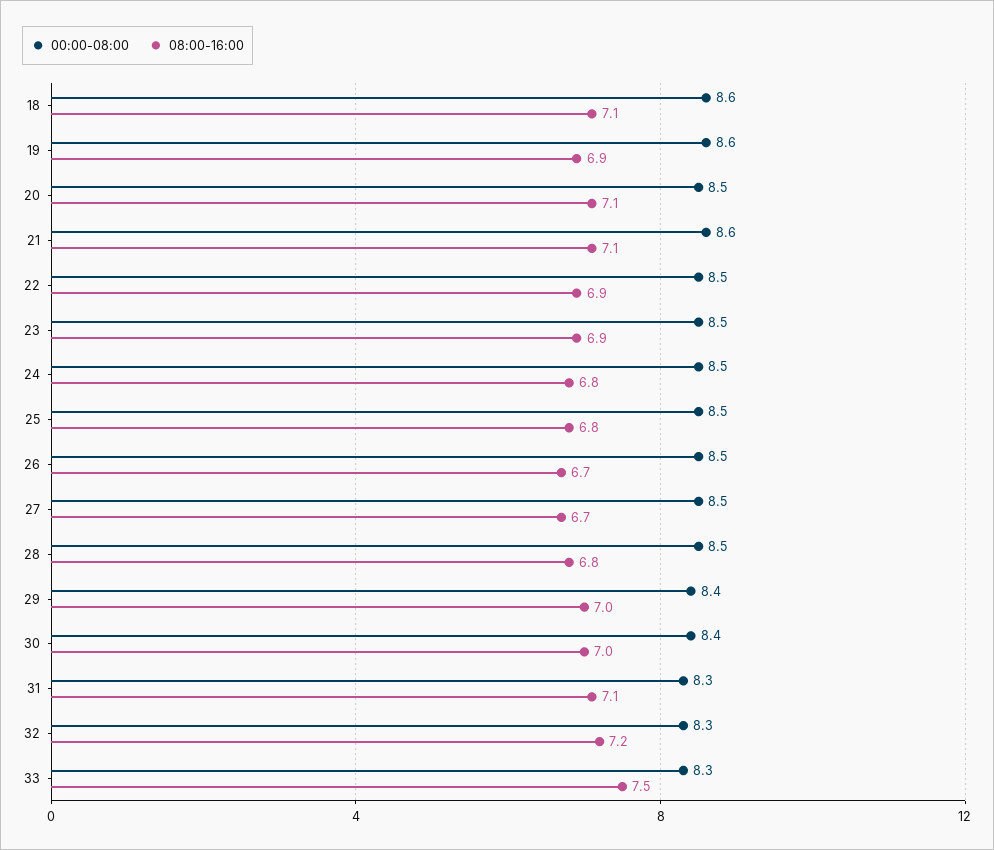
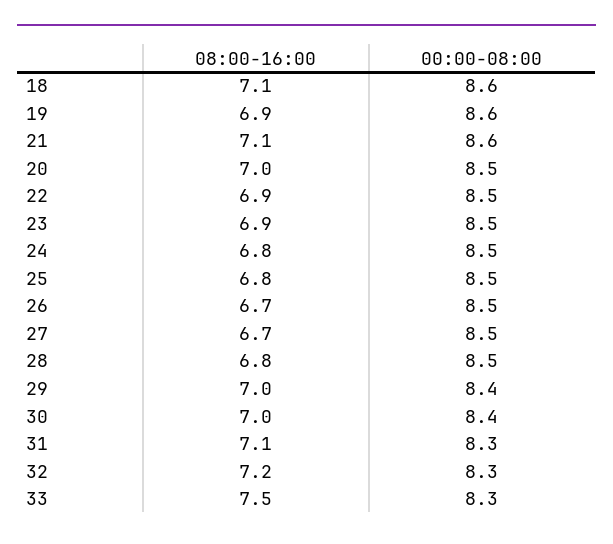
08:00-16:00, 20: 7.1 -> 7

